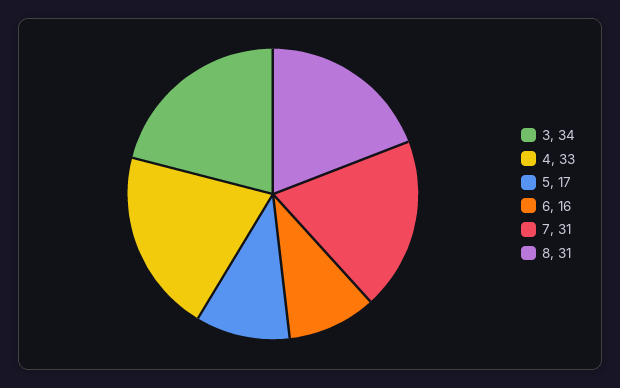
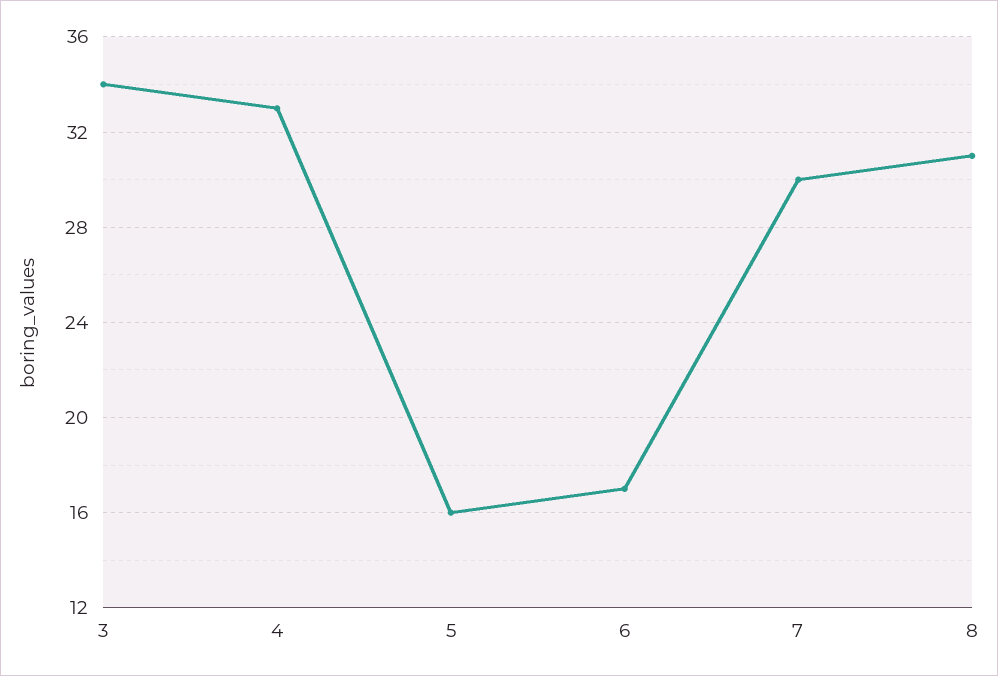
5: 17 -> 16
6: 16 -> 17
7: 31 -> 30

